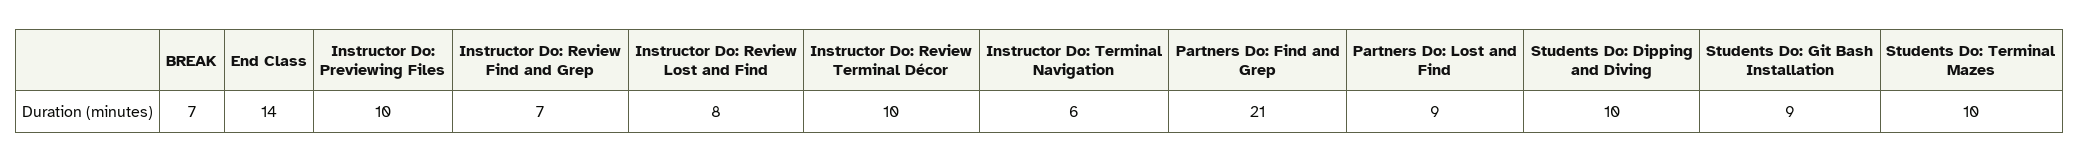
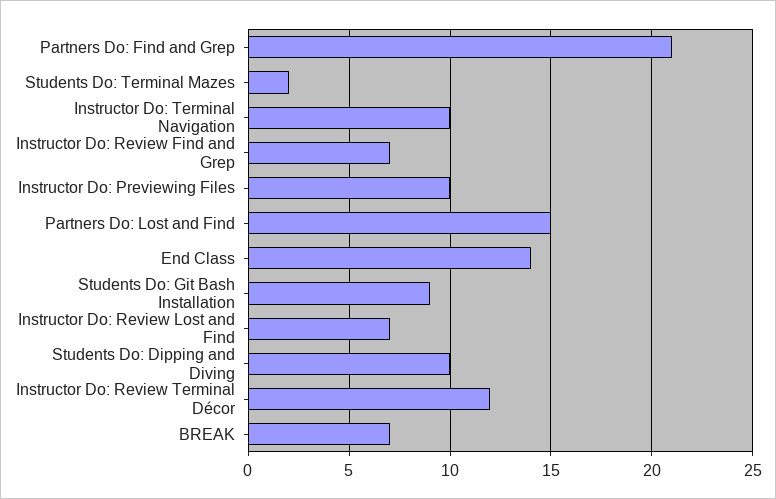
Instructor Do: Review Lost and Find: 8 -> 7
Instructor Do: Review Terminal Décor: 10 -> 12
Instructor Do: Terminal Navigation: 6 -> 10
Partners Do: Lost and Find: 9 -> 15
Students Do: Terminal Mazes: 10 -> 2

